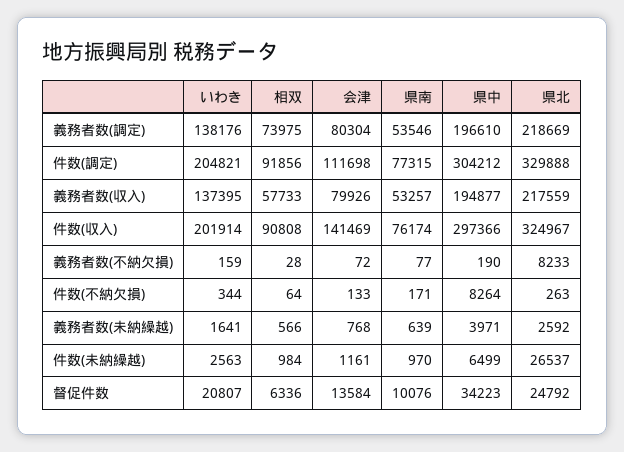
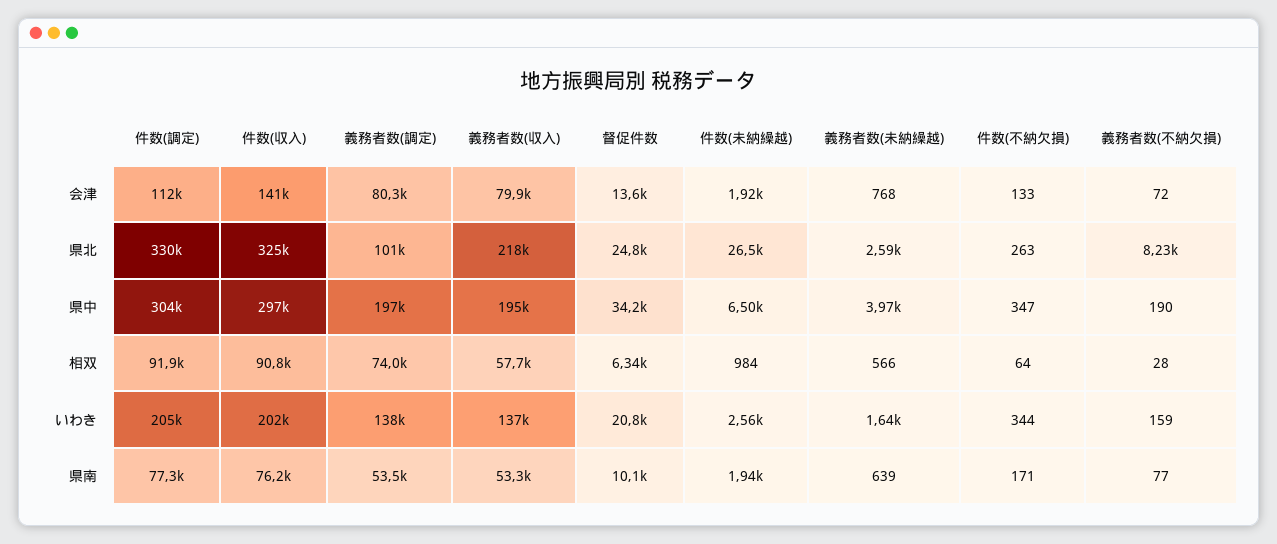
県北, 義務者数(調定): 218669 -> 101000
県中, 件数(不納欠損): 8264 -> 347
会津, 件数(未納繰越): 1161 -> 1920
県南, 件数(未納繰越): 970 -> 1940

